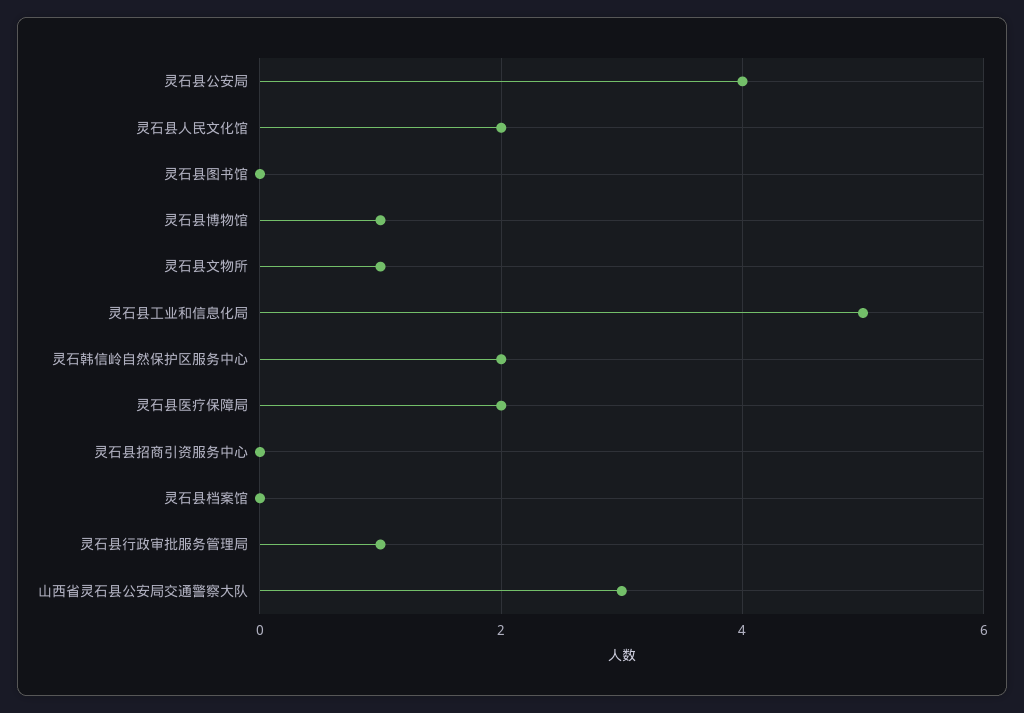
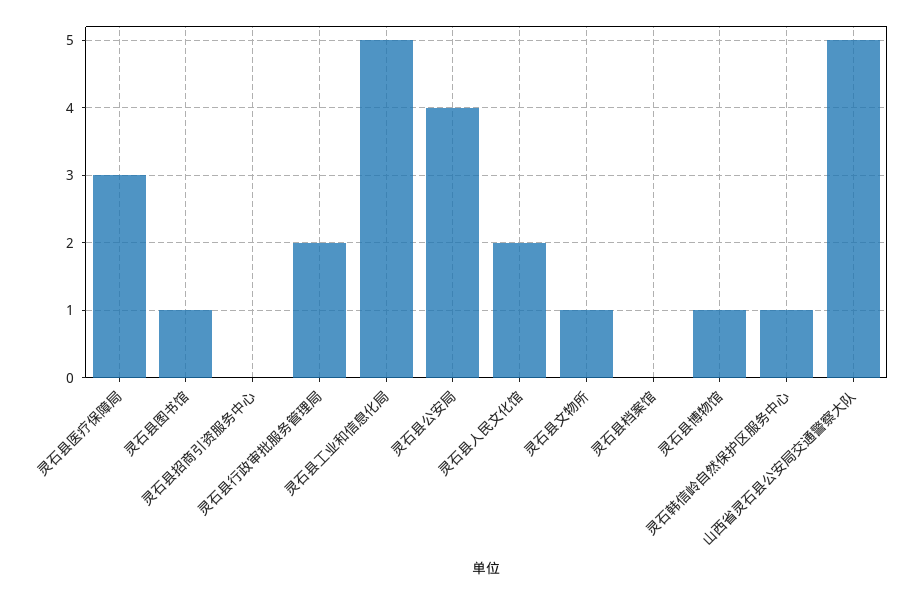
灵石县图书馆: 0 -> 1
灵石韩信岭自然保护区服务中心: 2 -> 1
灵石县医疗保障局: 2 -> 3
灵石县行政审批服务管理局: 1 -> 2
山西省灵石县公安局交通警察大队: 3 -> 5

